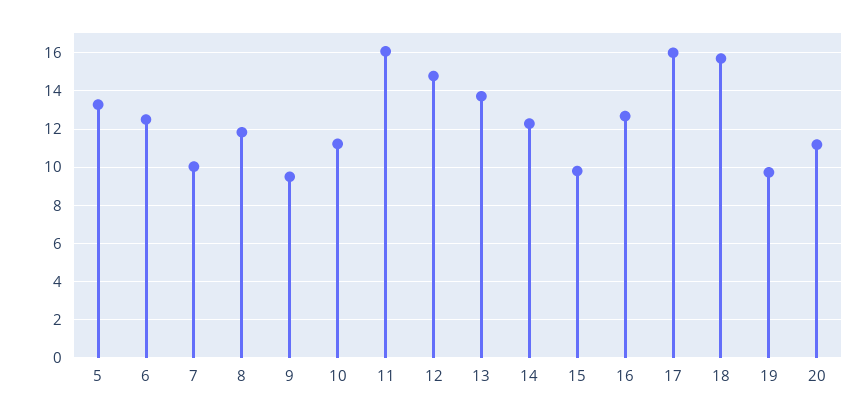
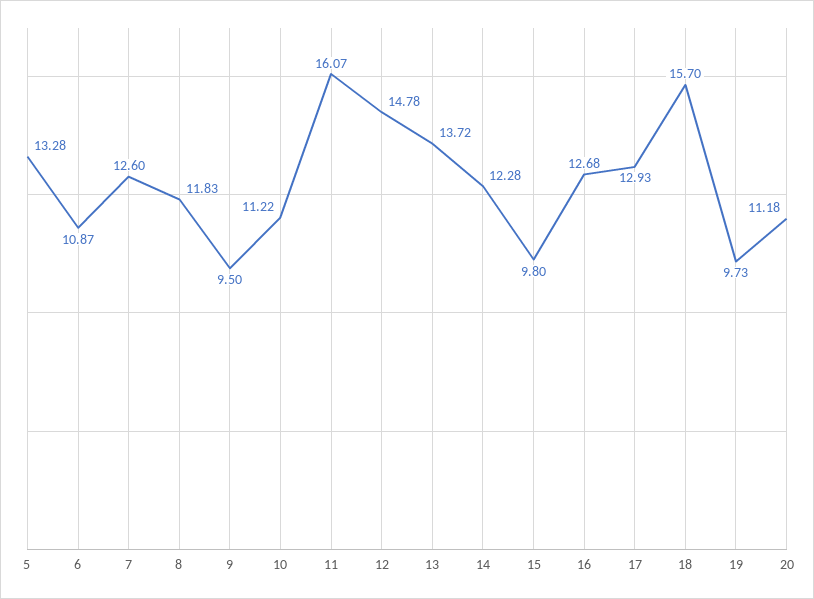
6: 12.5 -> 10.87
7: 10 -> 12.6
17: 16 -> 12.93

